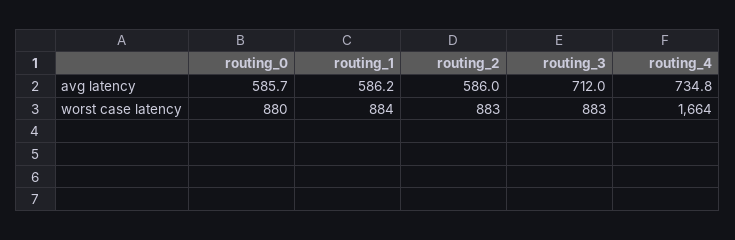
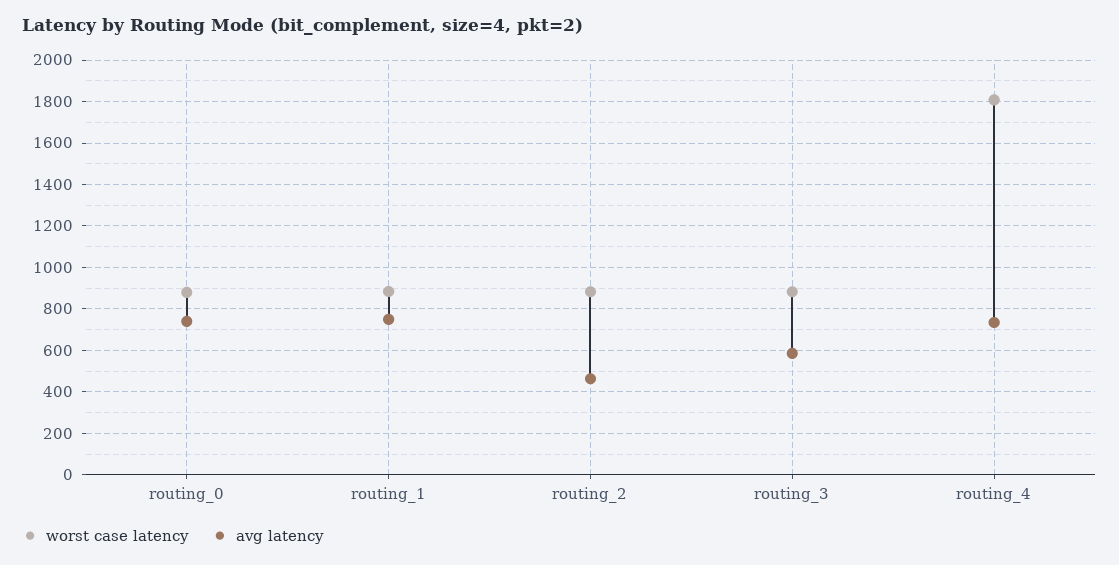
avg latency, routing_0: 585.7 -> 750
avg latency, routing_1: 586.2 -> 750
avg latency, routing_2: 586 -> 450
avg latency, routing_3: 712 -> 600
worst case latency, routing_4: 1664 -> 1800

